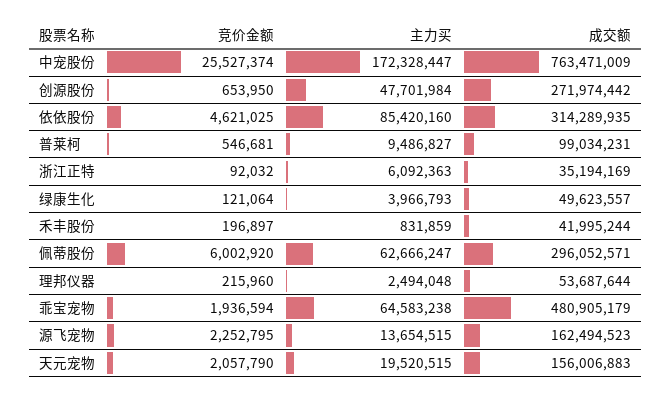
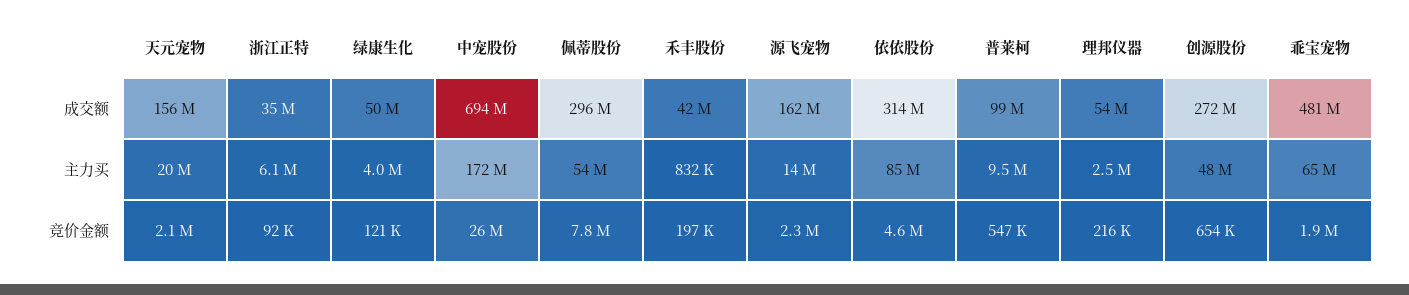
成交额, 中宠股份: 763471009 -> 694000000
竞价金额, 佩蒂股份: 6002920 -> 7800000
主力买, 佩蒂股份: 62666247 -> 54000000

